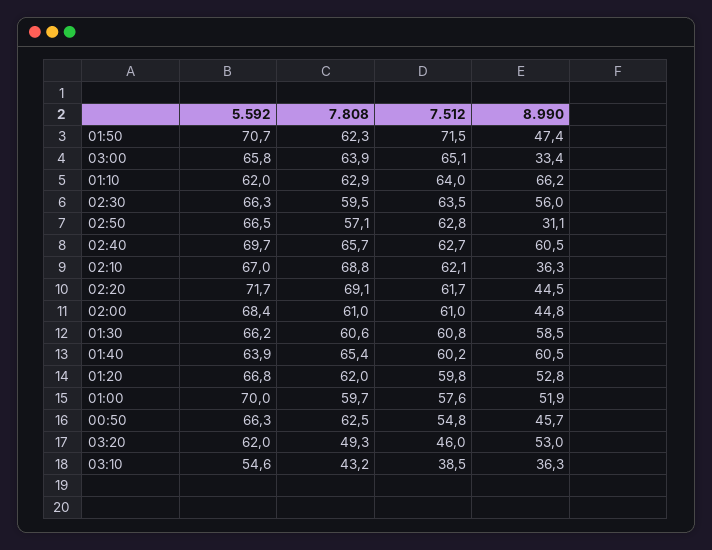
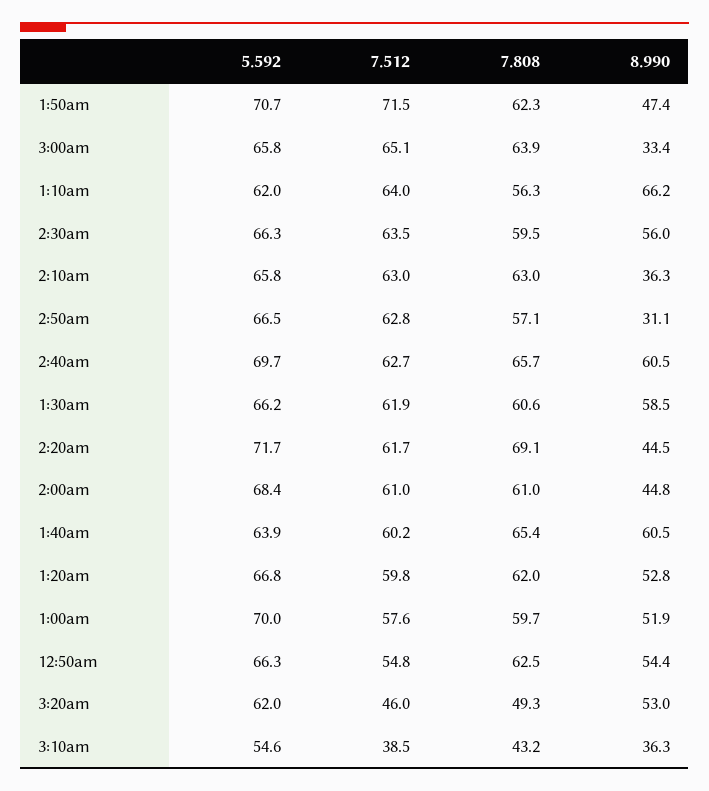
7.808, 01:10: 62.9 -> 56.3
5.592, 02:10: 67 -> 65.8
7.808, 02:10: 68.8 -> 63
7.512, 02:10: 62.1 -> 63
7.512, 01:30: 60.8 -> 61.9
8.990, 00:50: 45.7 -> 54.4

